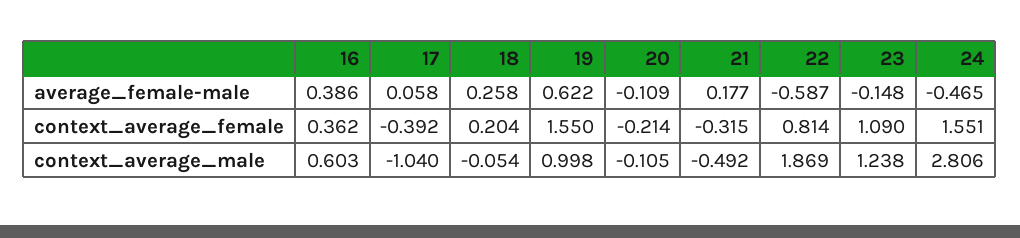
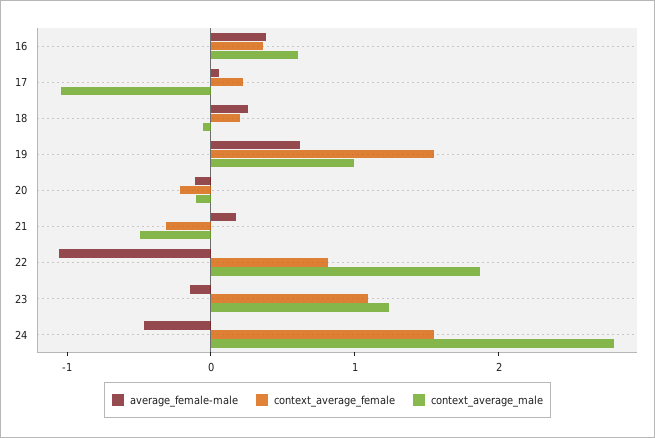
average_female-male, 22: -0.587 -> -1
context_average_female, 17: -0.392 -> 0.2

